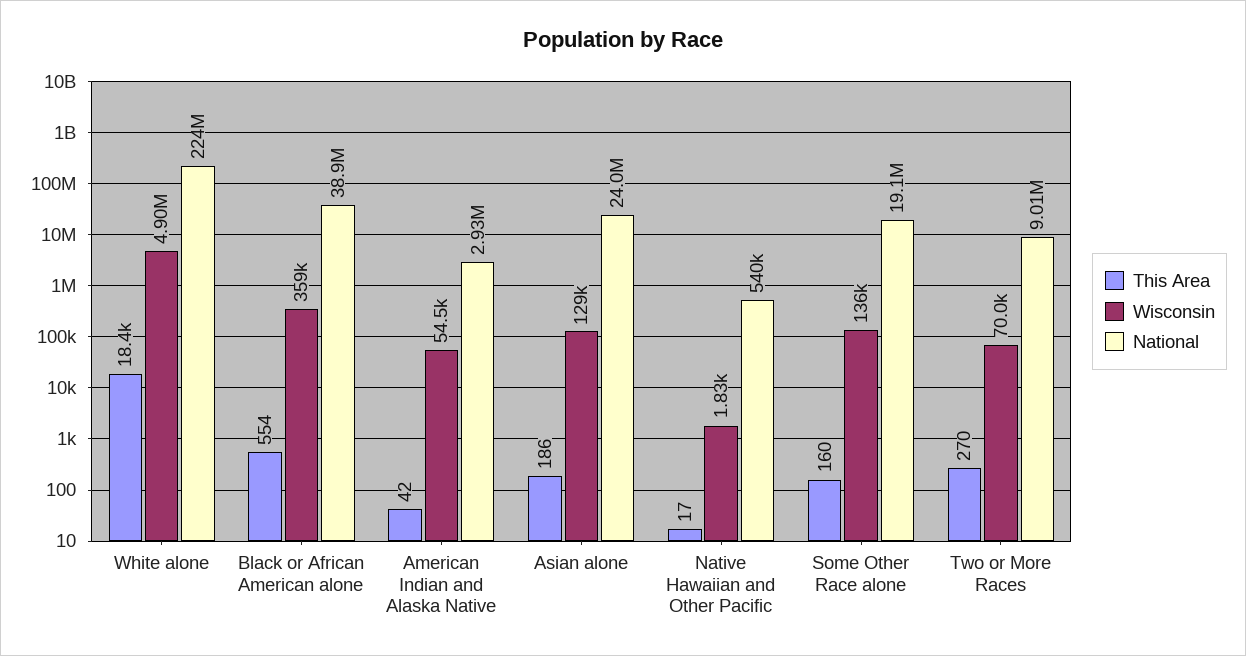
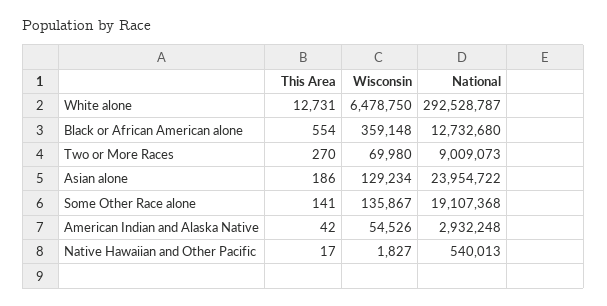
This Area, White alone: 18400 -> 12731
Wisconsin, White alone: 4900000 -> 6478750
National, White alone: 224000000 -> 292528787
National, Black or African American alone: 38900000 -> 12732680
This Area, Some Other Race alone: 160 -> 141

